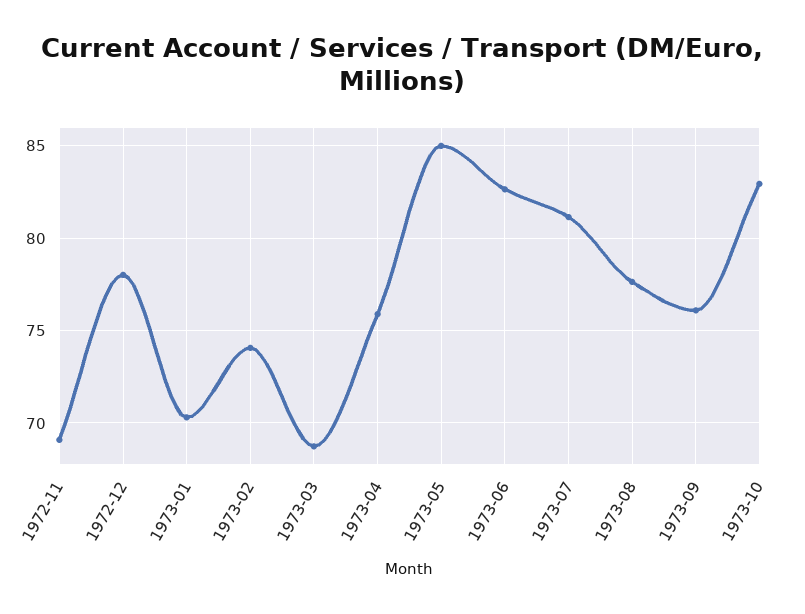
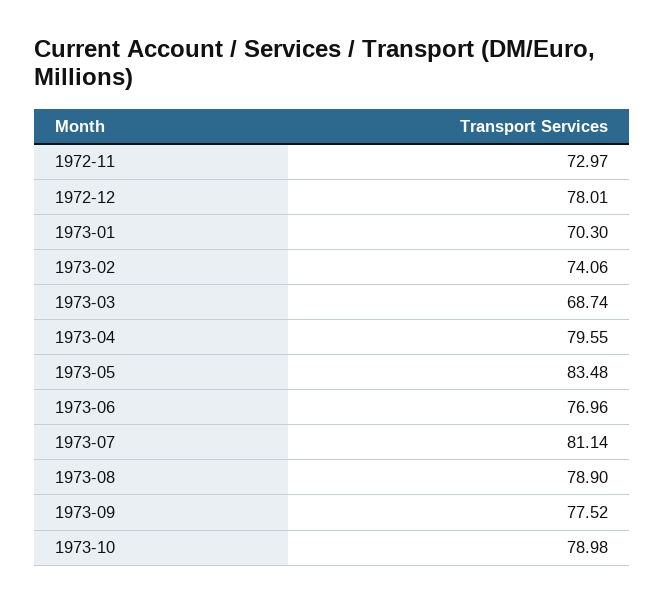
1972-11: 69 -> 72.97
1973-04: 76 -> 79.55
1973-05: 85 -> 83.48
1973-06: 82.5 -> 76.96
1973-08: 77.5 -> 78.9
1973-09: 76 -> 77.52
1973-10: 83 -> 78.98

